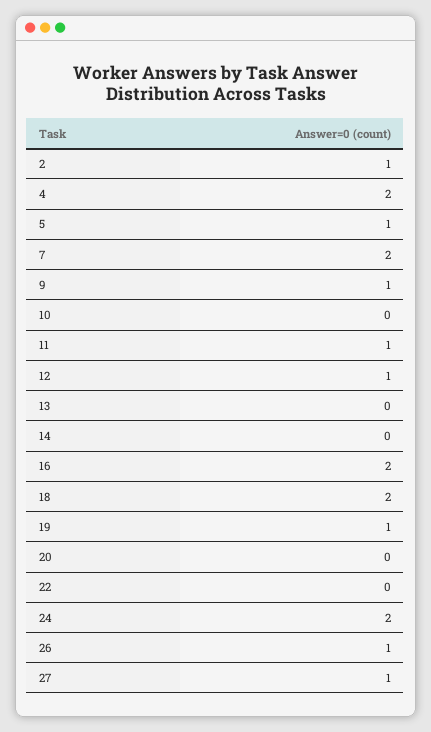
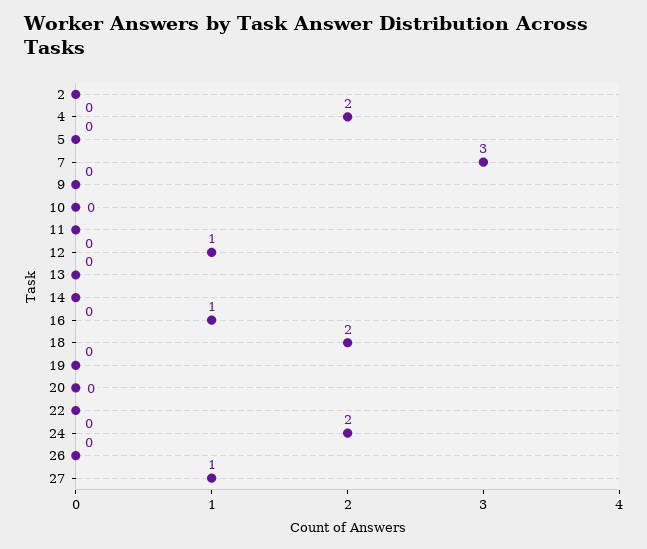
2: 1 -> 0
5: 1 -> 0
7: 2 -> 3
9: 1 -> 0
11: 1 -> 0
16: 2 -> 1
19: 1 -> 0
26: 1 -> 0

